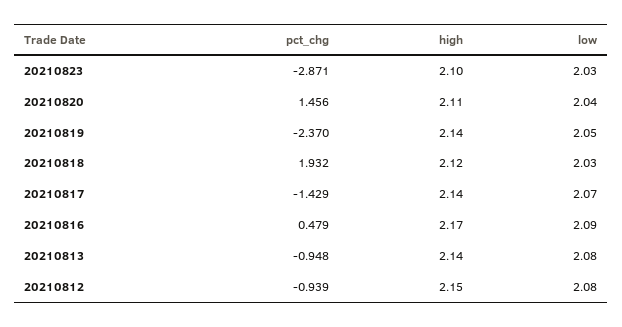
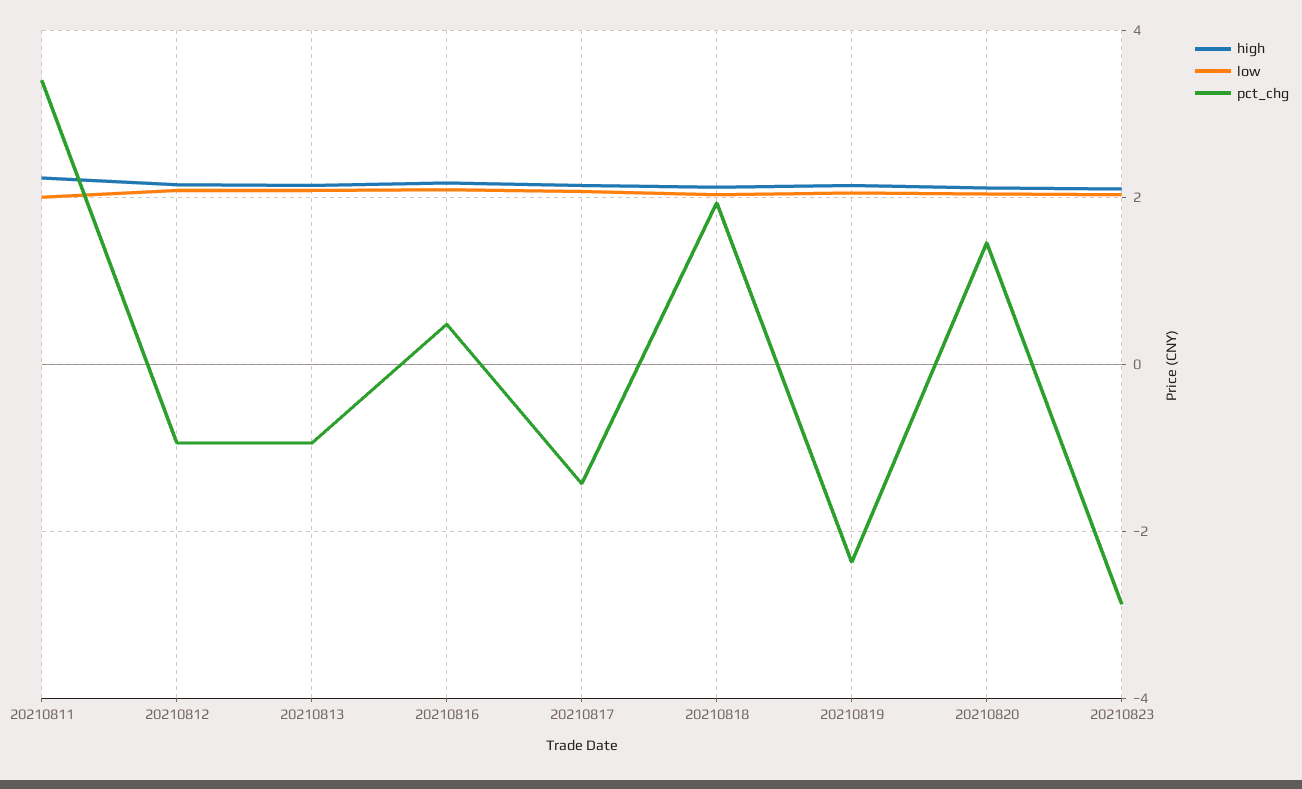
high, 20210811: none -> 2.2
low, 20210811: none -> 2
pct_chg, 20210811: none -> 3.4

